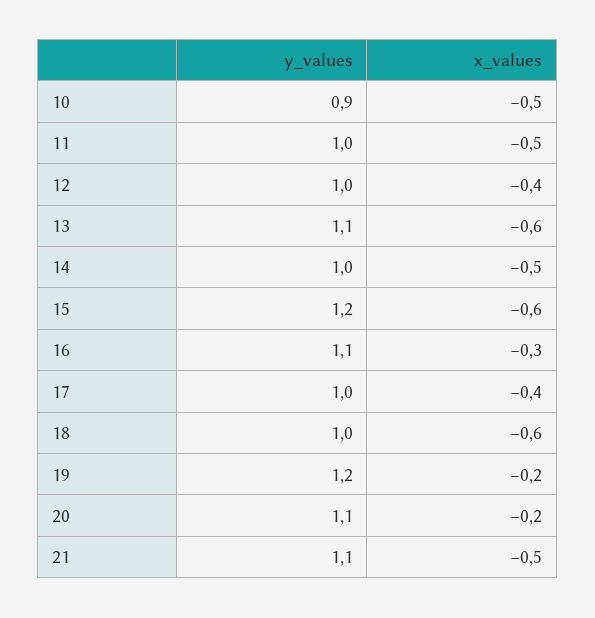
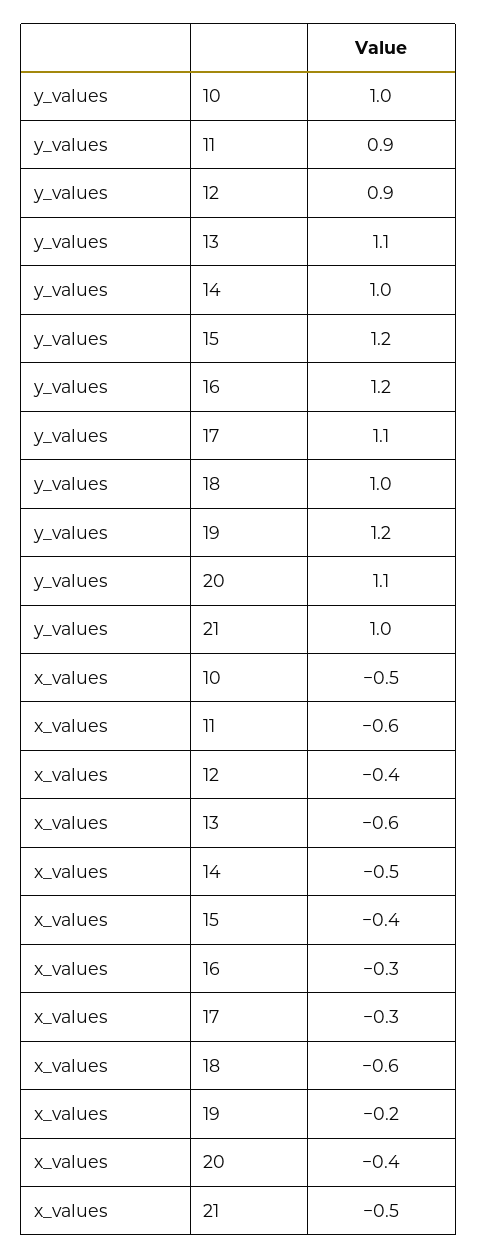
y_values, 10: 0.9 -> 1
y_values, 11: 1 -> 0.9
x_values, 11: -0.5 -> -0.6
y_values, 12: 1 -> 0.9
x_values, 15: -0.6 -> -0.4
y_values, 16: 1.1 -> 1.2
y_values, 17: 1 -> 1.1
x_values, 17: -0.4 -> -0.3
x_values, 20: -0.2 -> -0.4
y_values, 21: 1.1 -> 1

